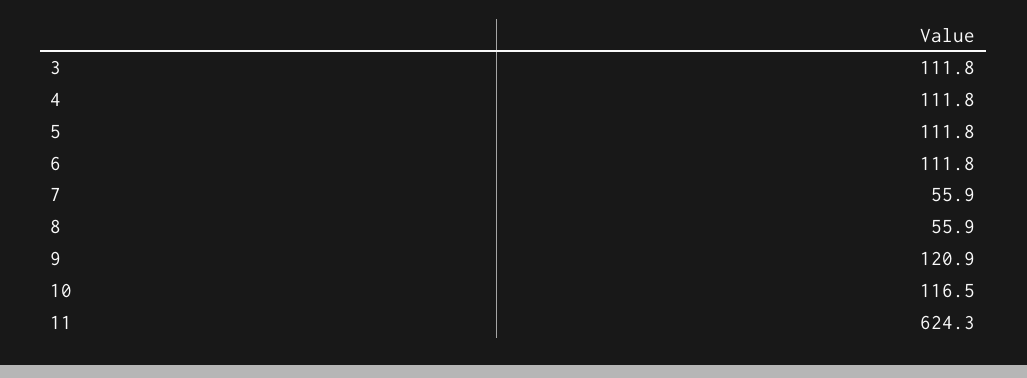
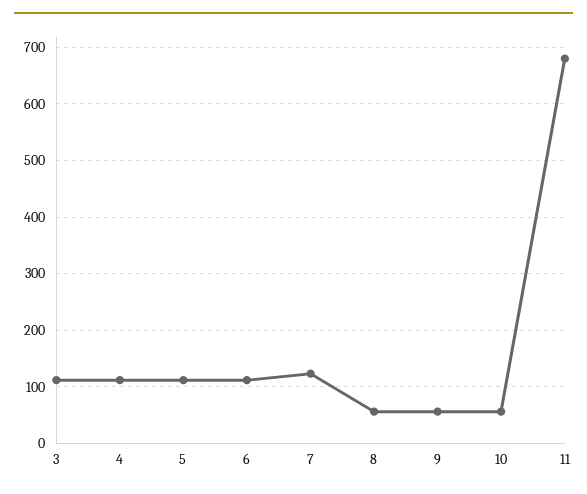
7: 55.9 -> 120
9: 120.9 -> 60
10: 116.5 -> 60
11: 624.3 -> 680

